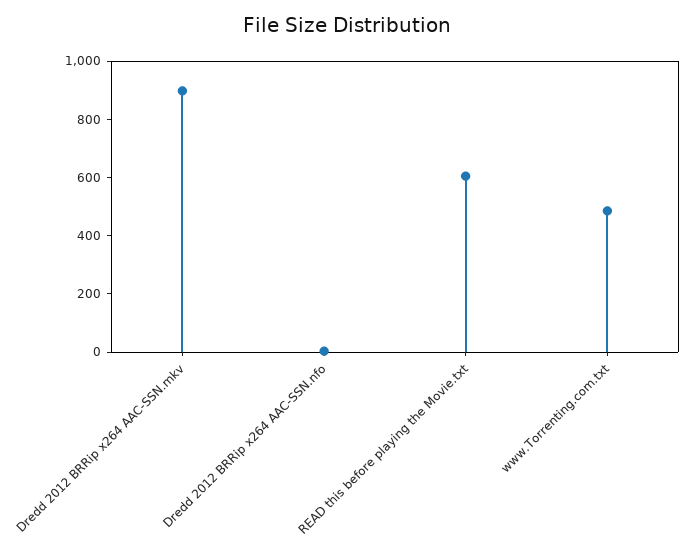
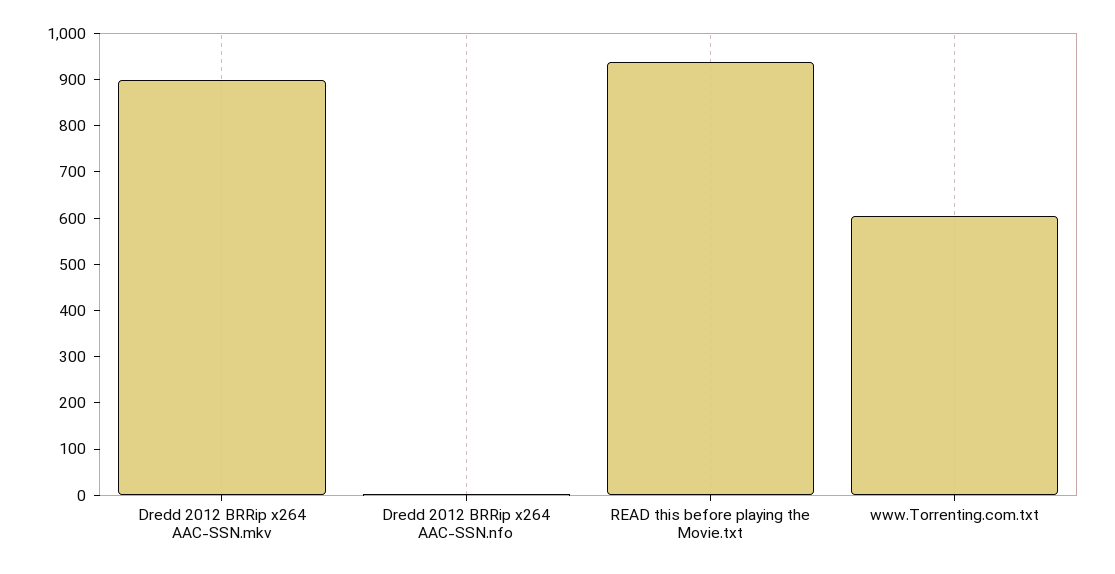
READ this before playing the Movie.txt: 600 -> 940
www.Torrenting.com.txt: 500 -> 600

